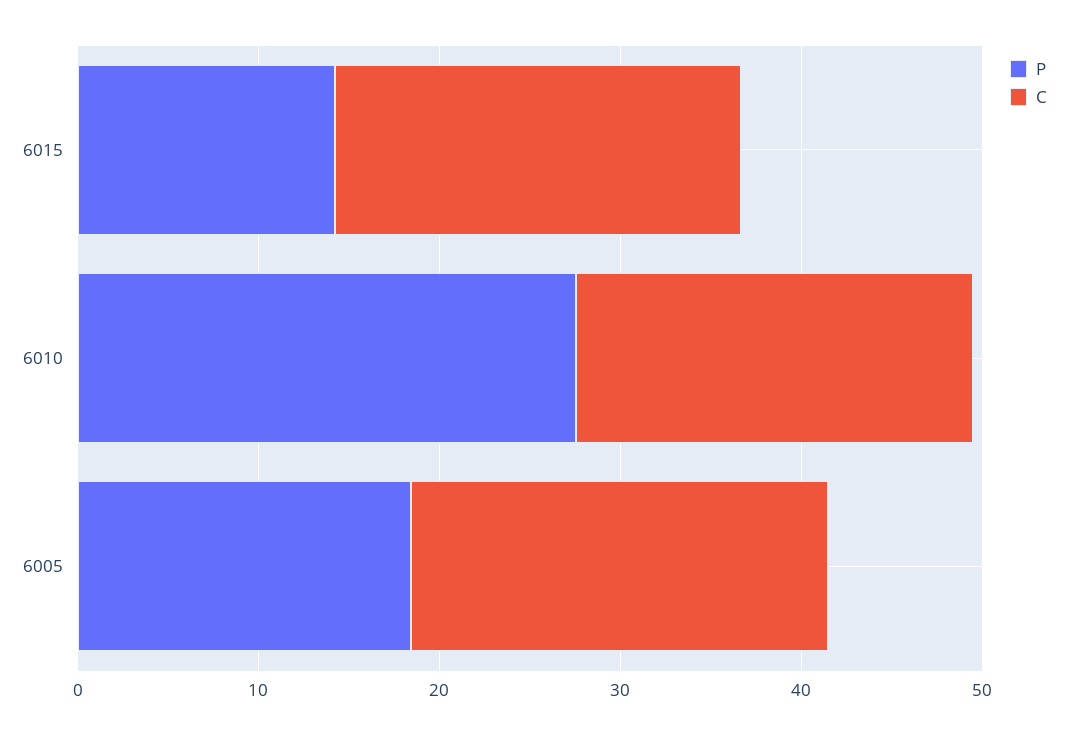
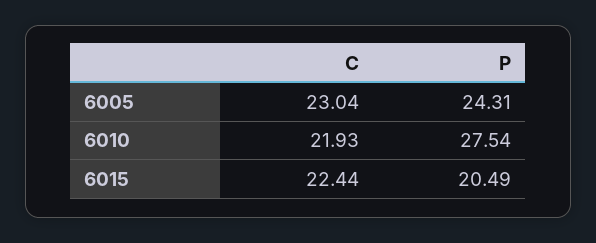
P, 6015: 14 -> 20.49
P, 6005: 18 -> 24.31

